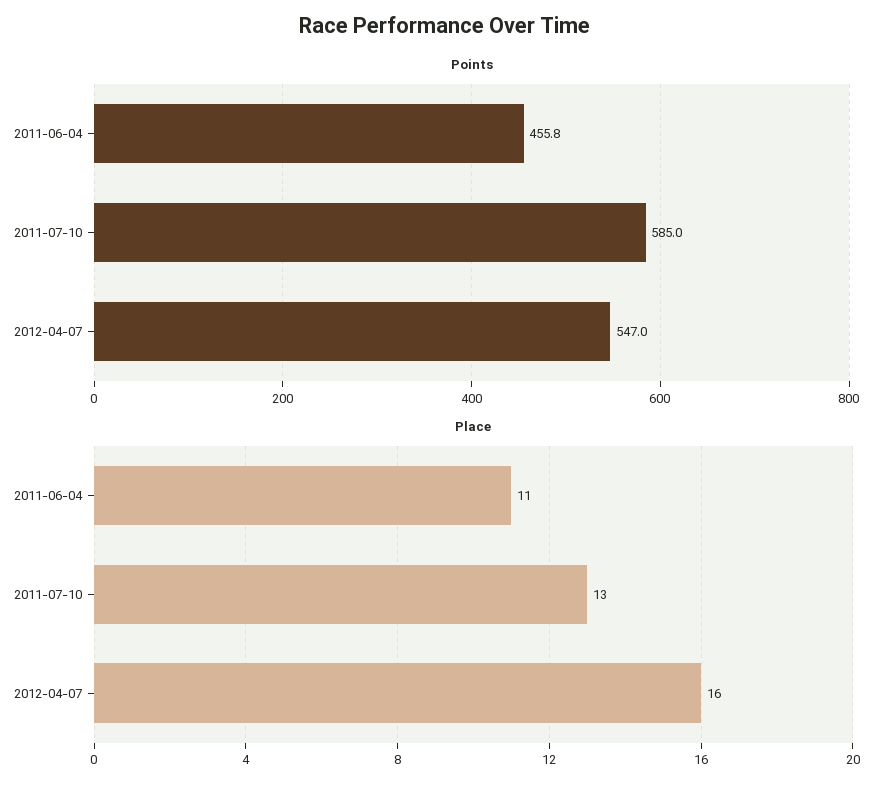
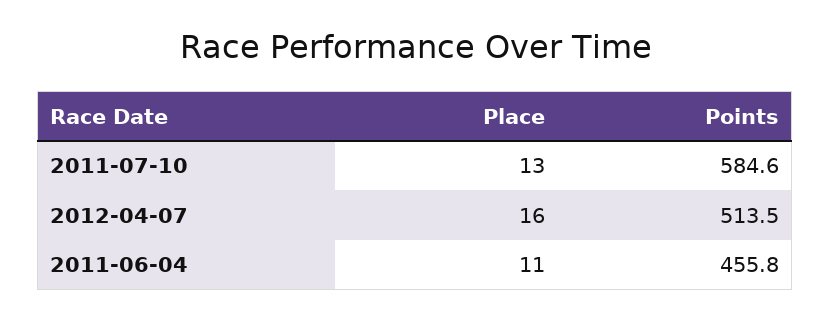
Points, 2011-07-10: 585 -> 584.6
Points, 2012-04-07: 547 -> 513.5

